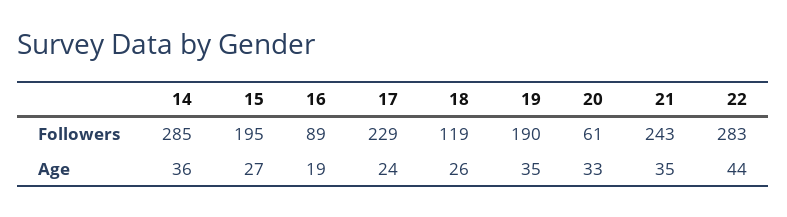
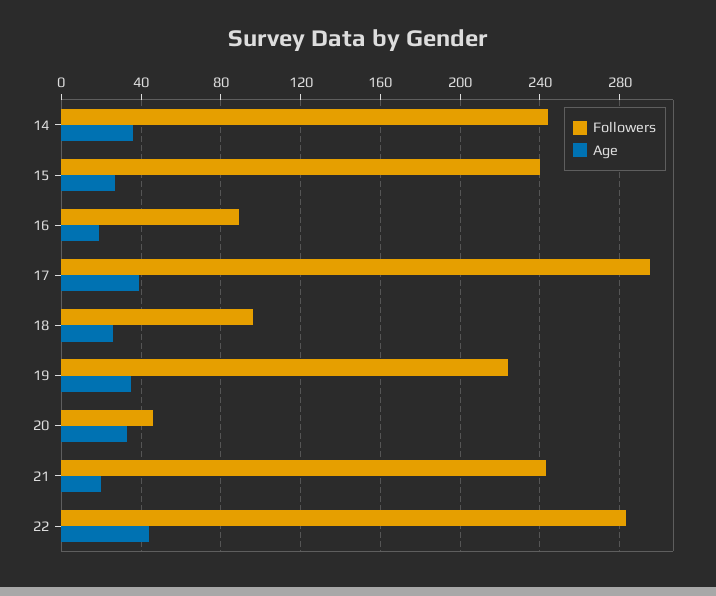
Followers, 14: 285 -> 245
Followers, 15: 195 -> 240
Followers, 17: 229 -> 295
Followers, 18: 119 -> 95
Followers, 19: 190 -> 225
Followers, 20: 61 -> 45
Age, 17: 24 -> 40
Age, 21: 35 -> 20

